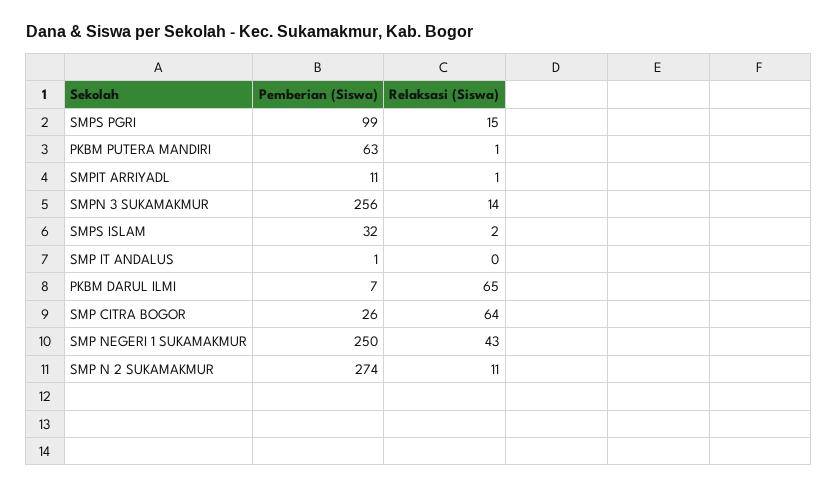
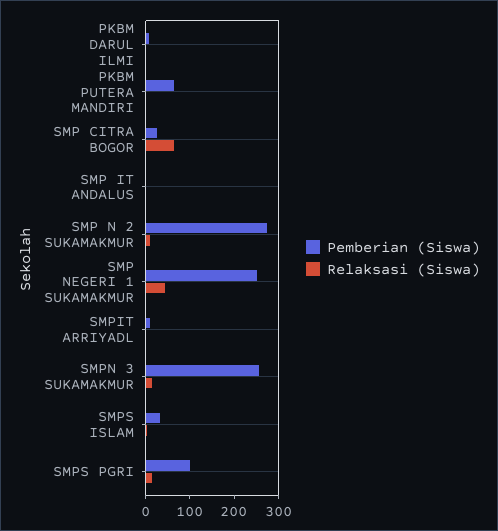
Relaksasi (Siswa), PKBM DARUL ILMI: 65 -> 0

